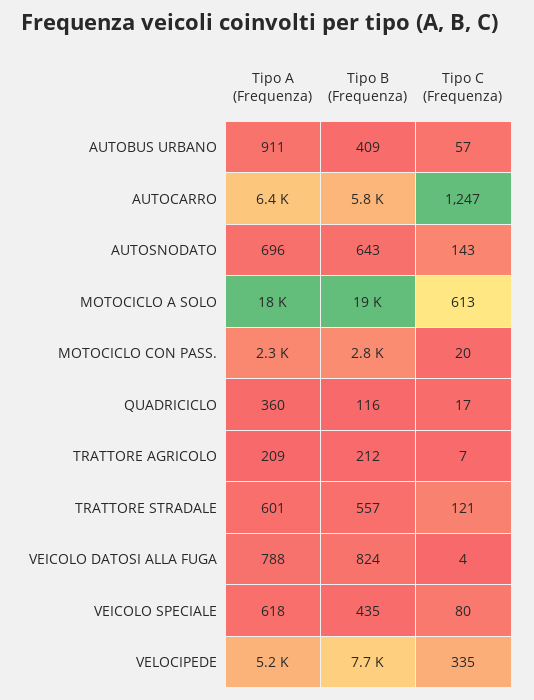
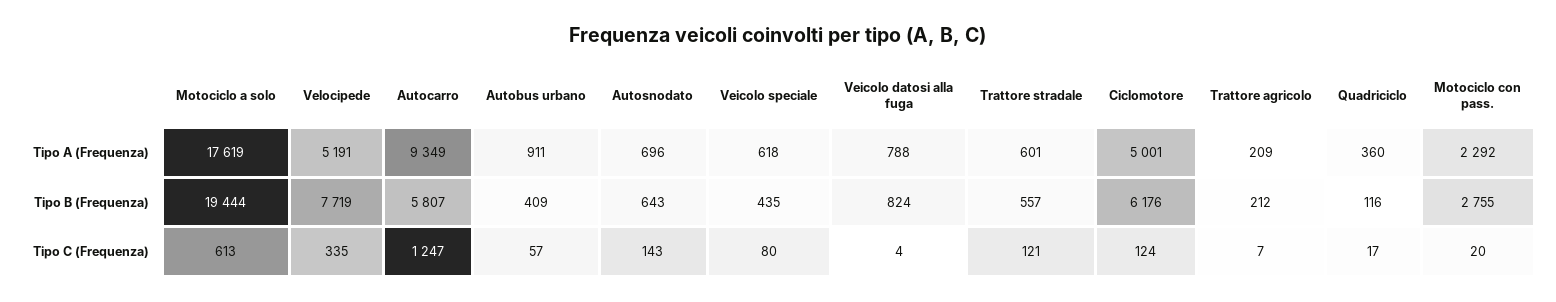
Tipo A (Frequenza), AUTOCARRO: 6400 -> 9349
Tipo A (Frequenza), Ciclomotore: none -> 5001
Tipo B (Frequenza), Ciclomotore: none -> 6176
Tipo C (Frequenza), Ciclomotore: none -> 124

